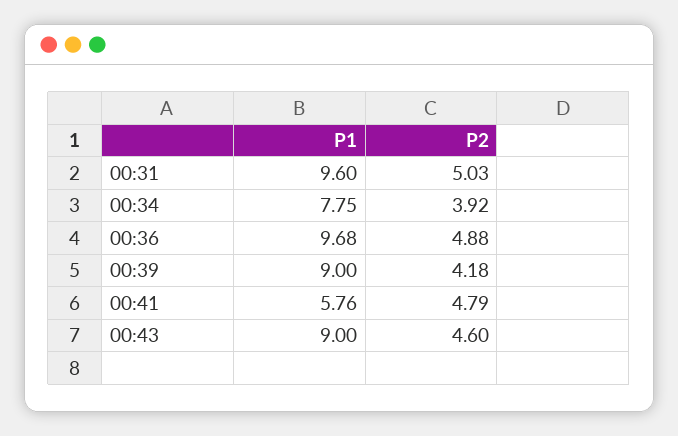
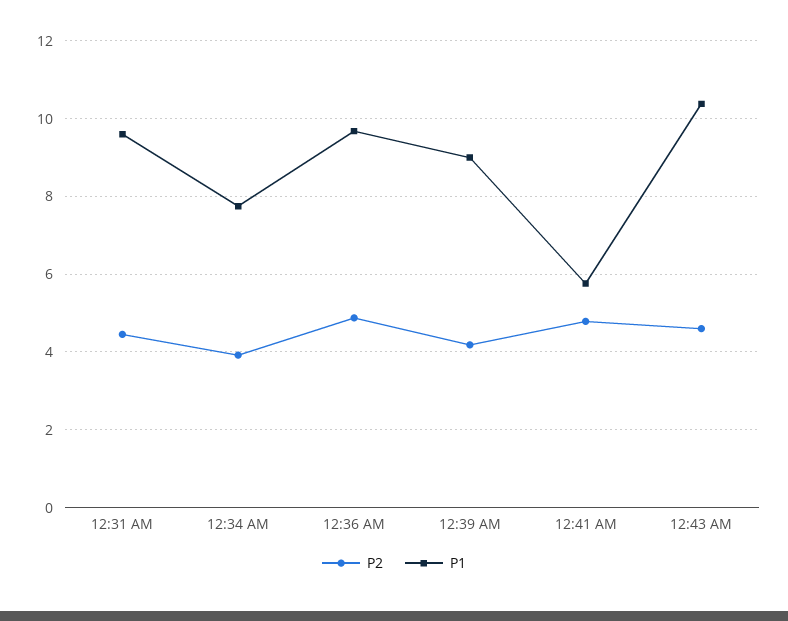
P2, 00:31: 5.03 -> 4.4
P1, 00:43: 9 -> 10.4

